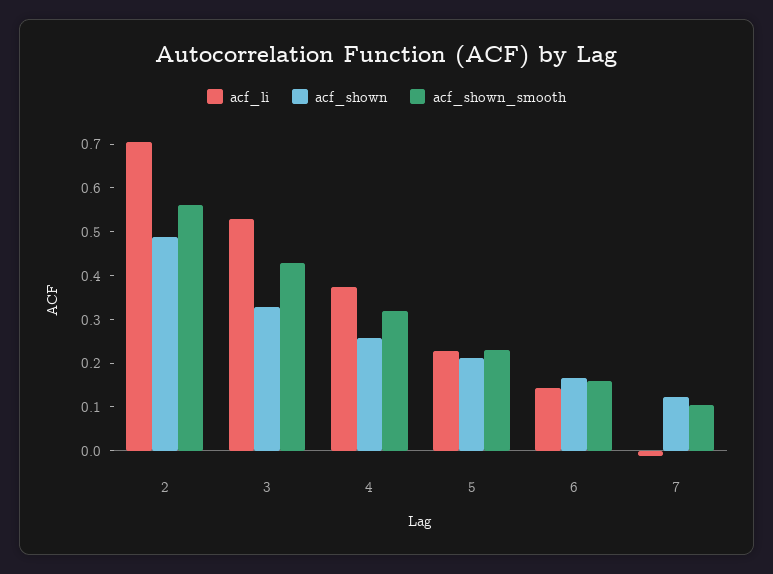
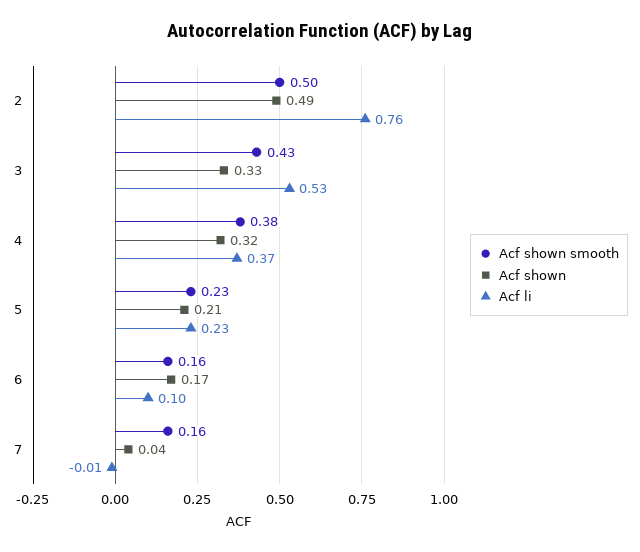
acf_li, 2: 0.7 -> 0.76
acf_shown_smooth, 2: 0.56 -> 0.5
acf_shown, 4: 0.26 -> 0.32
acf_shown_smooth, 4: 0.32 -> 0.38
acf_li, 6: 0.14 -> 0.1
acf_shown, 7: 0.12 -> 0.04
acf_shown_smooth, 7: 0.1 -> 0.16

